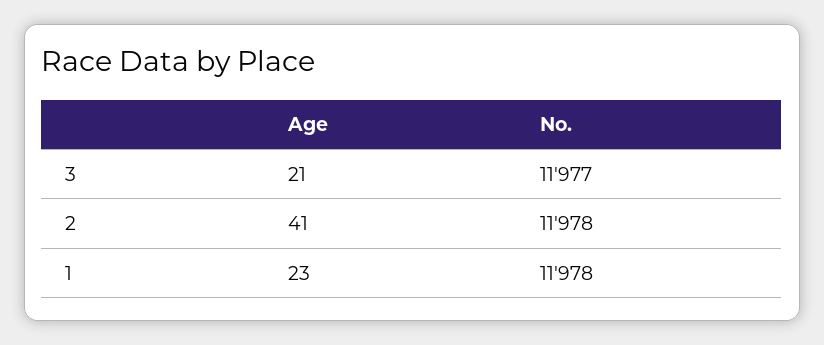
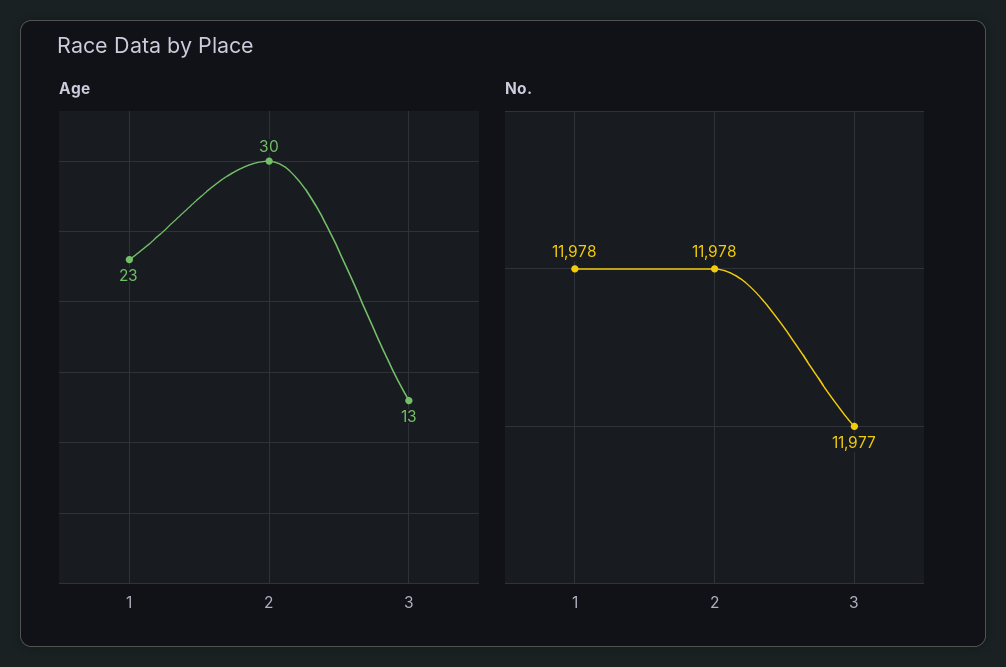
Age, 3: 21 -> 13
Age, 2: 41 -> 30

